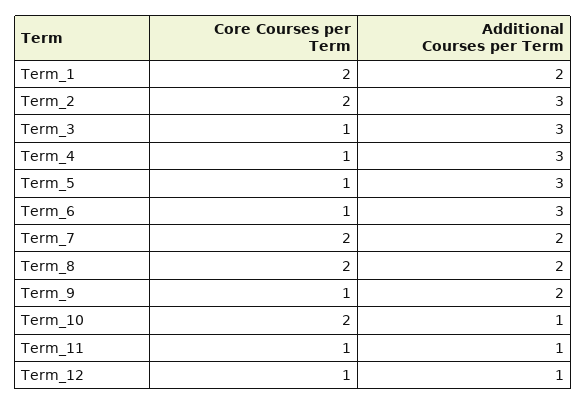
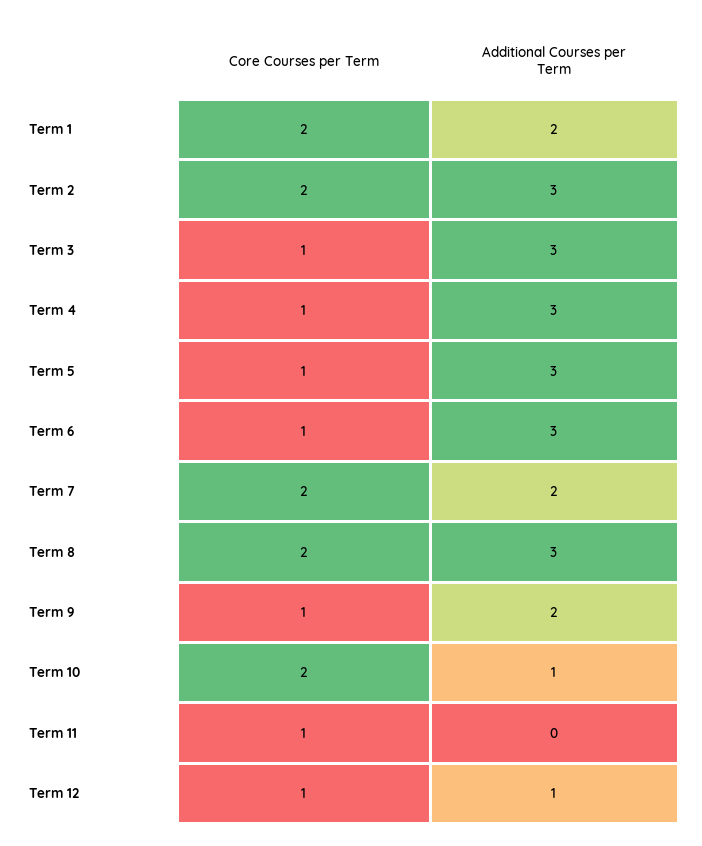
Additional Courses per Term, Term_8: 2 -> 3
Additional Courses per Term, Term_11: 1 -> 0

